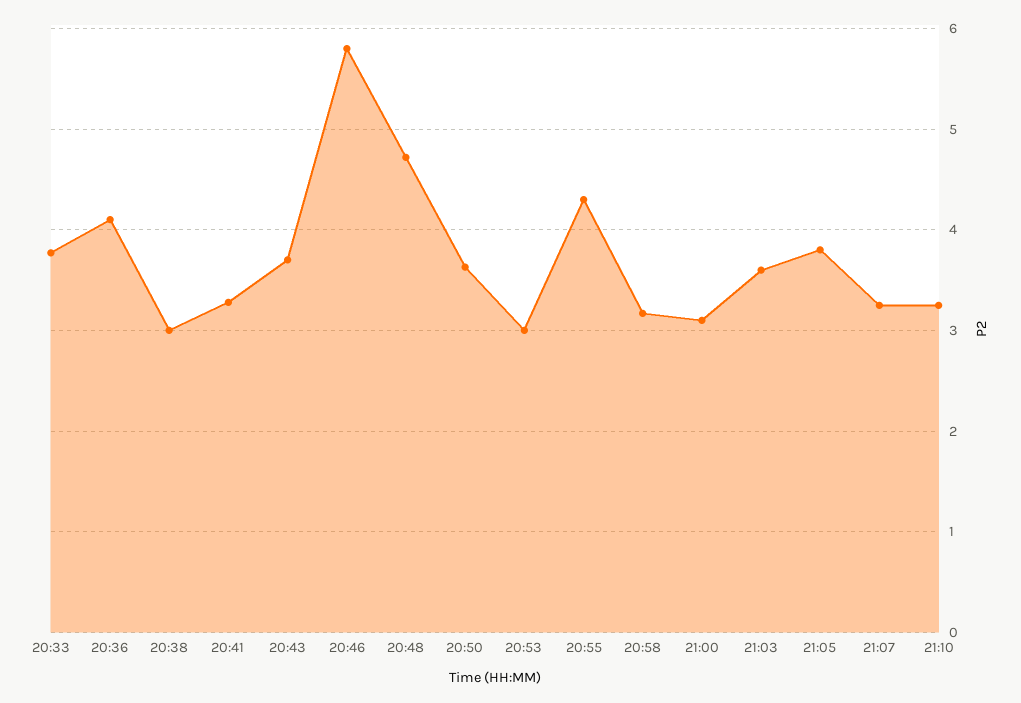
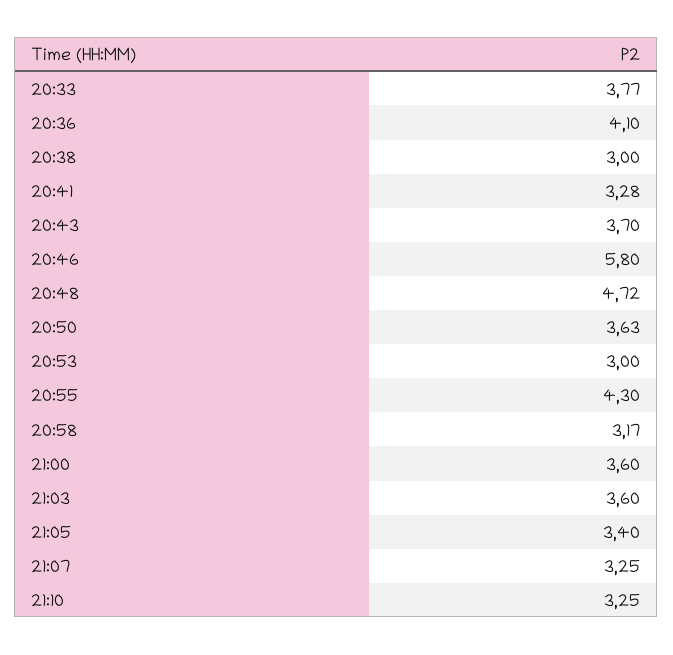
21:00: 3.1 -> 3.6
21:05: 3.8 -> 3.4

